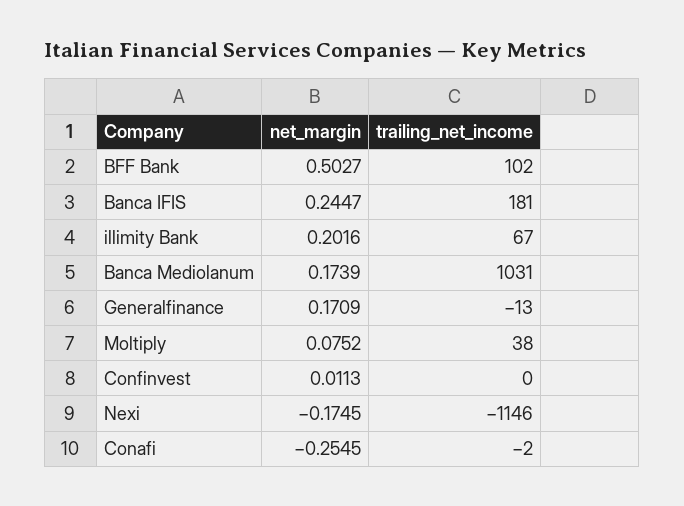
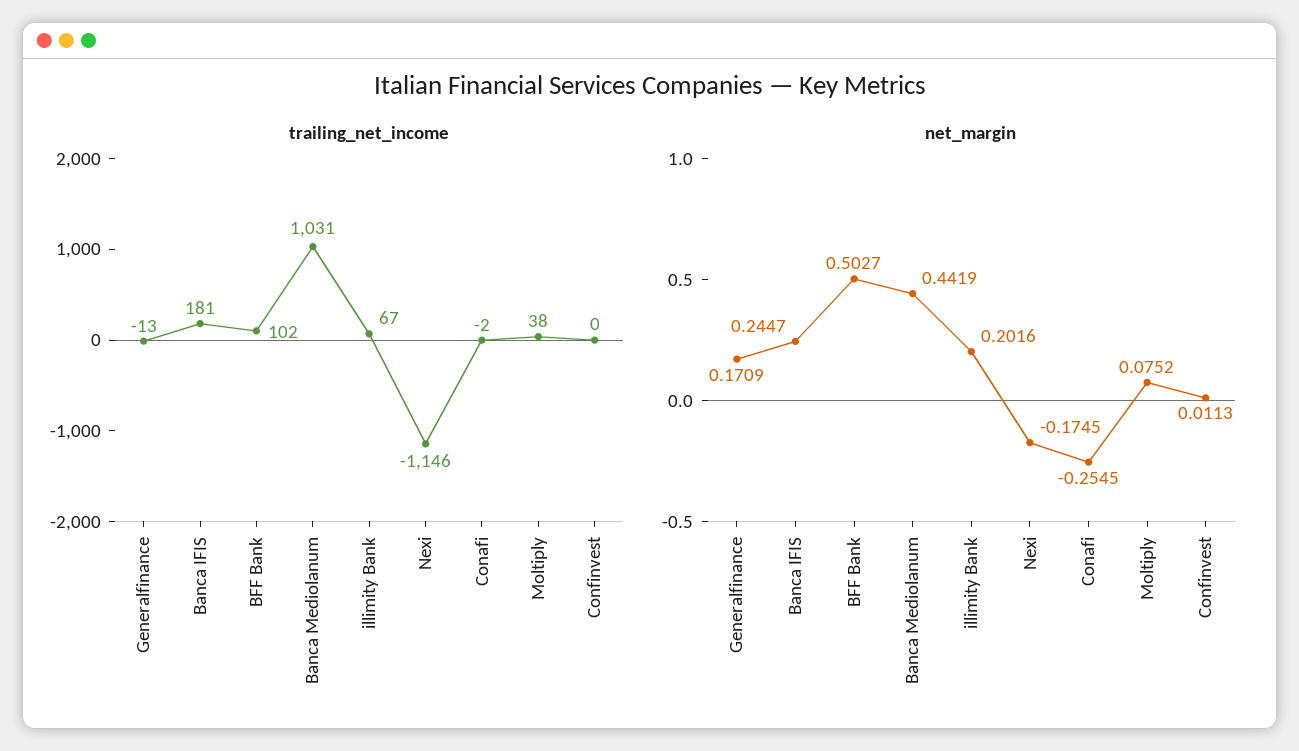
net_margin, Banca Mediolanum: 0.1739 -> 0.4419

